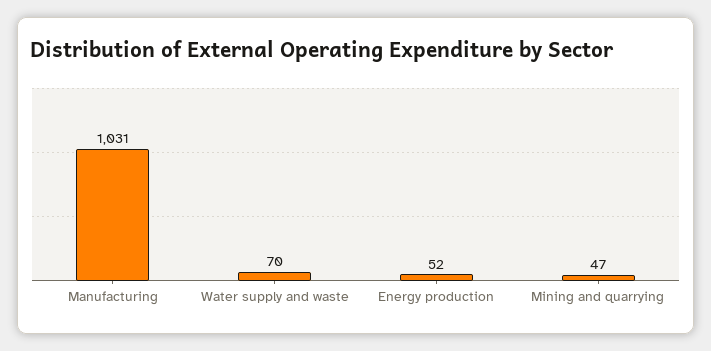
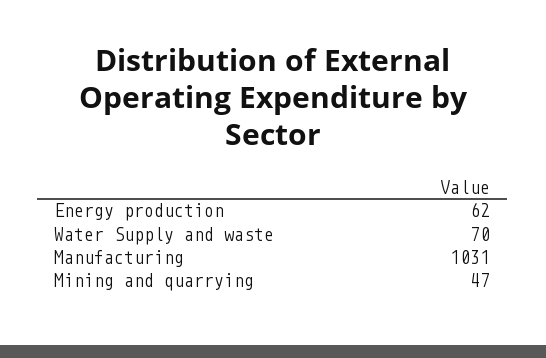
Energy production: 52 -> 62

